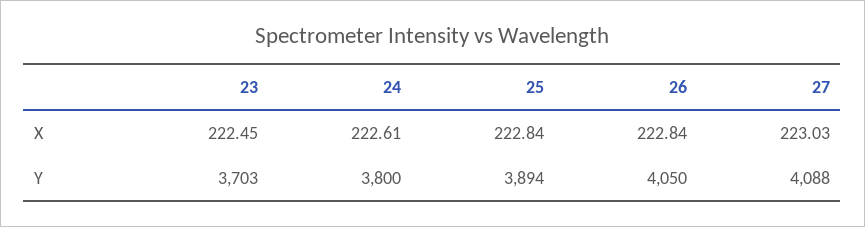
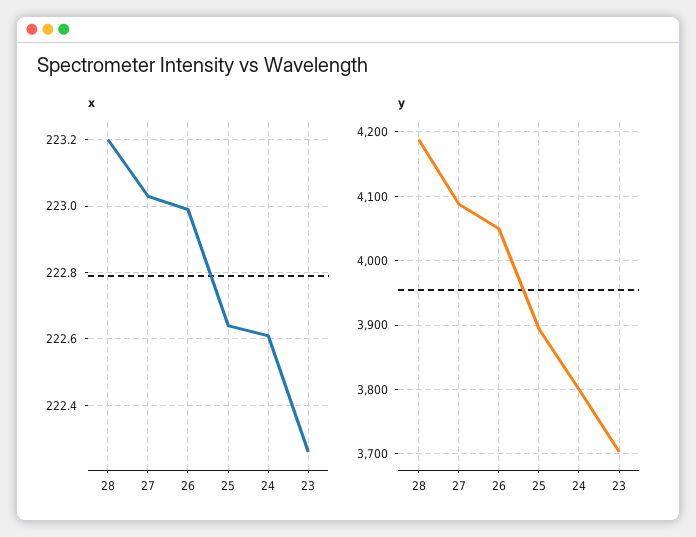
X, 23: 222.45 -> 222.25
X, 25: 222.84 -> 222.65
X, 26: 222.84 -> 223
X, 28: none -> 223.2
Y, 28: none -> 4190

